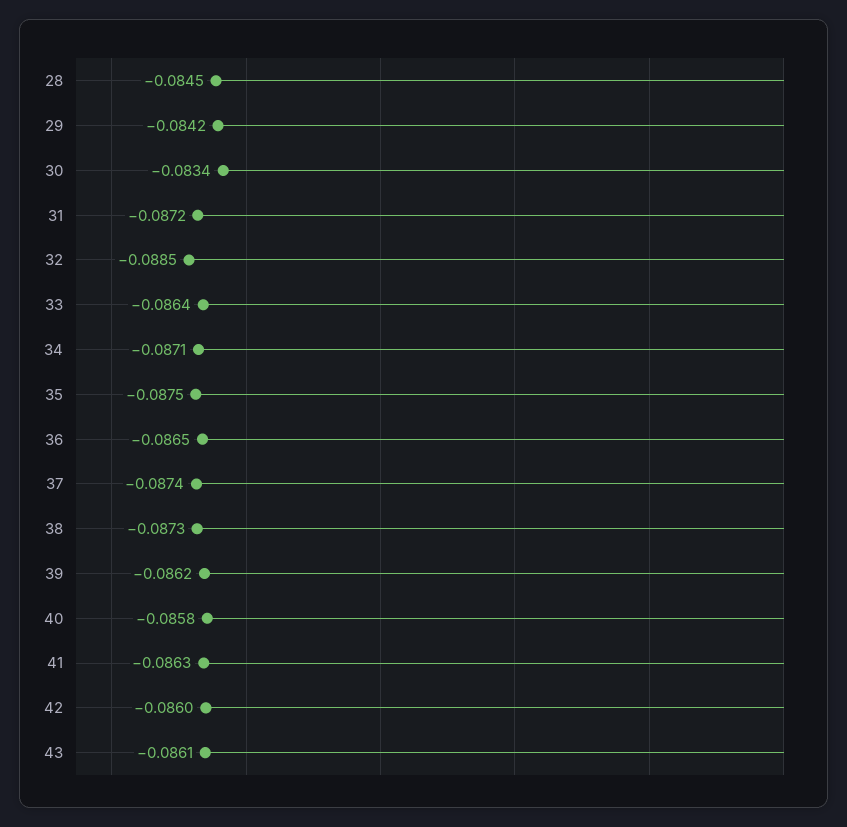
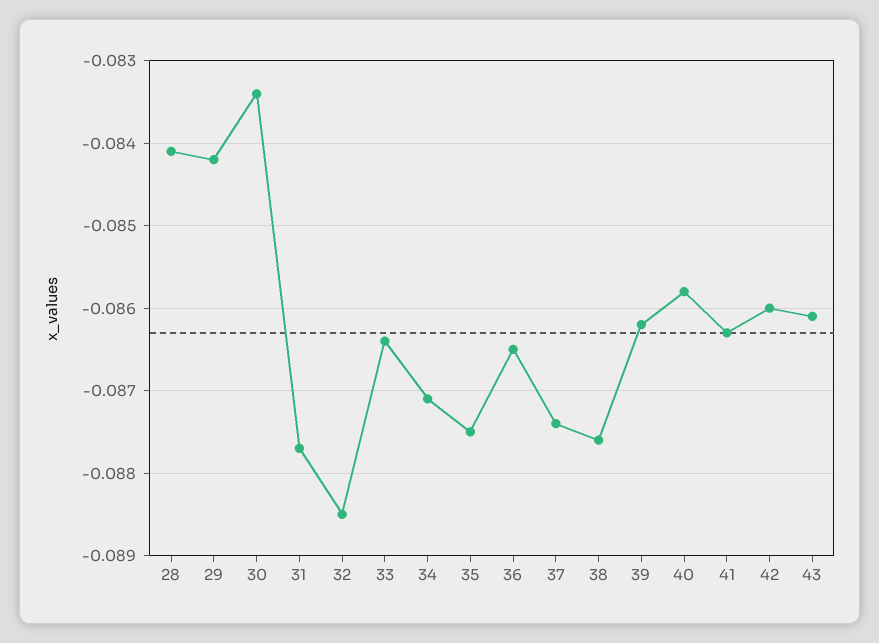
28: -0.0845 -> -0.0841
31: -0.0872 -> -0.0877
38: -0.0873 -> -0.0876

